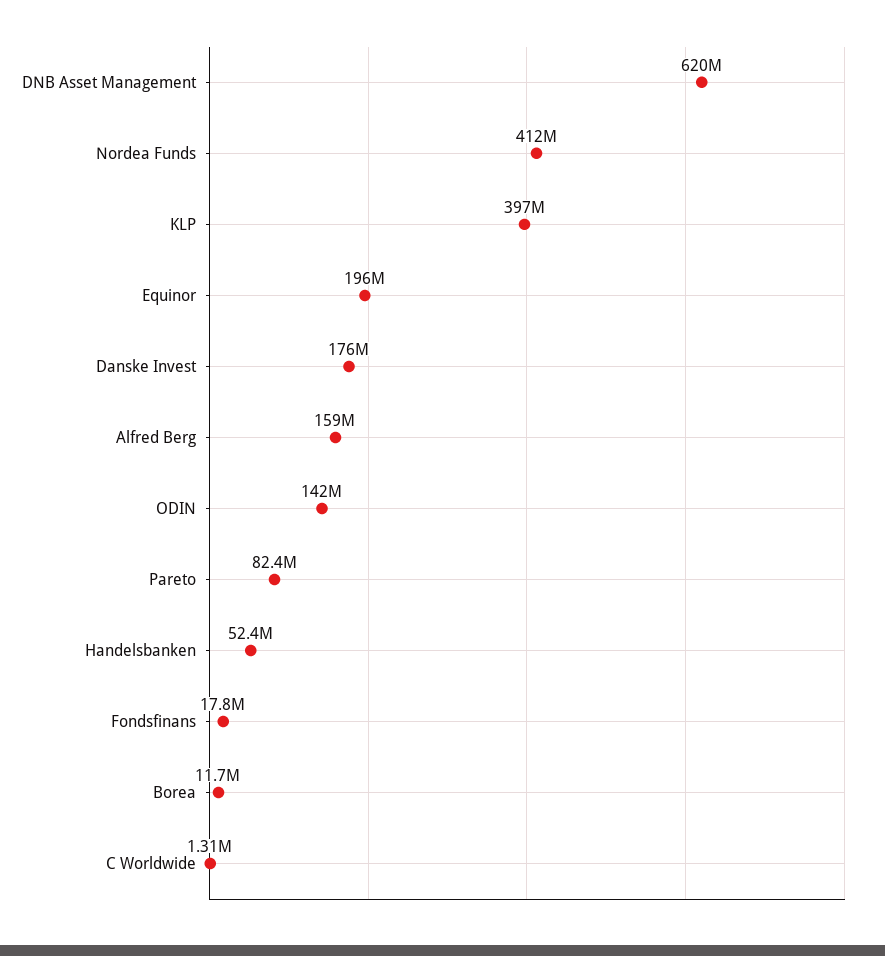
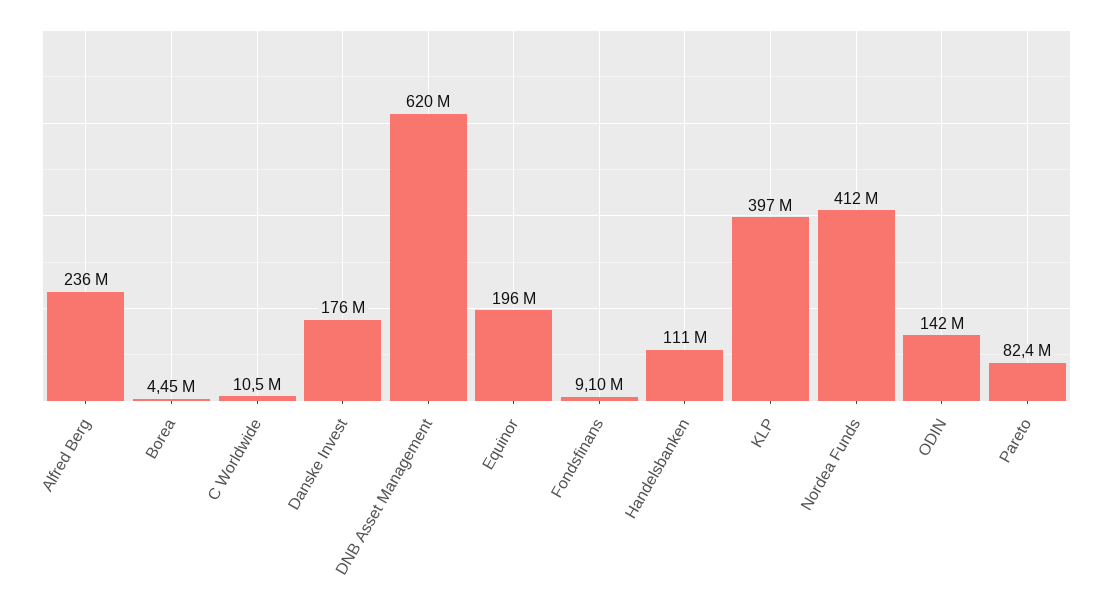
Alfred Berg: 159000000 -> 236000000
Handelsbanken: 52400000 -> 111000000
Fondsfinans: 17800000 -> 9100000
Borea: 11700000 -> 4450000
C Worldwide: 1310000 -> 10500000

